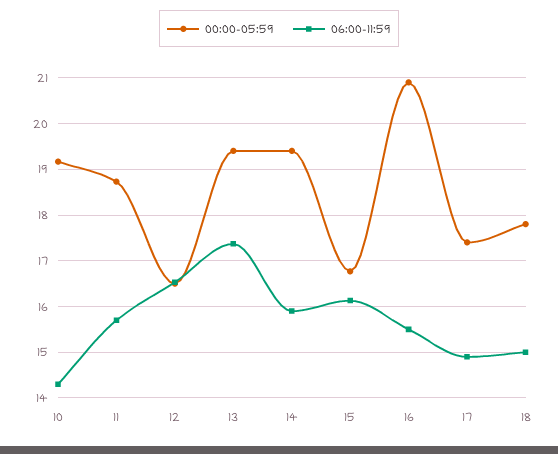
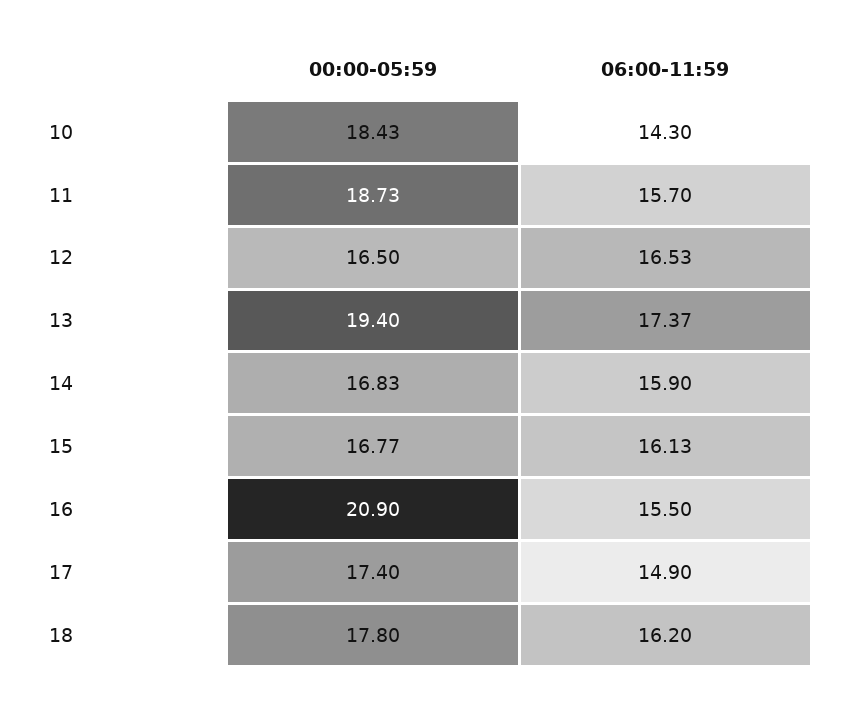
00:00-05:59, 10: 19.2 -> 18.43
00:00-05:59, 14: 19.4 -> 16.83
06:00-11:59, 18: 15 -> 16.2

